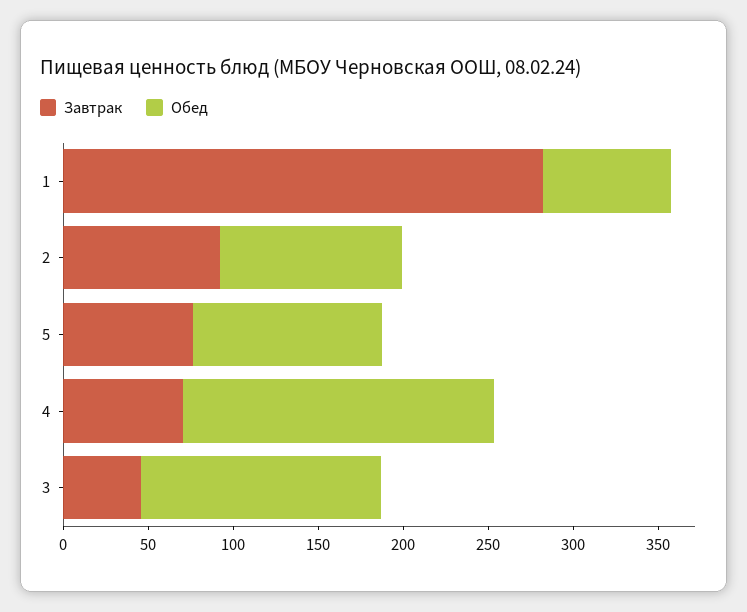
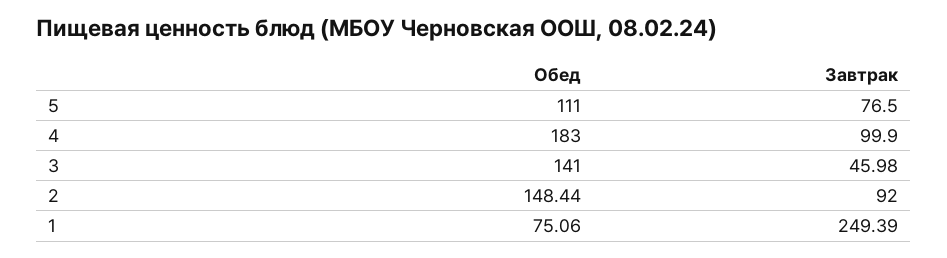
Завтрак, 1: 280 -> 249.39
Обед, 2: 110 -> 148.44
Завтрак, 4: 70 -> 99.9

